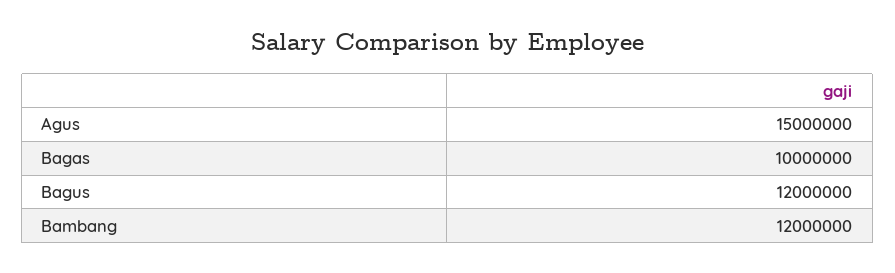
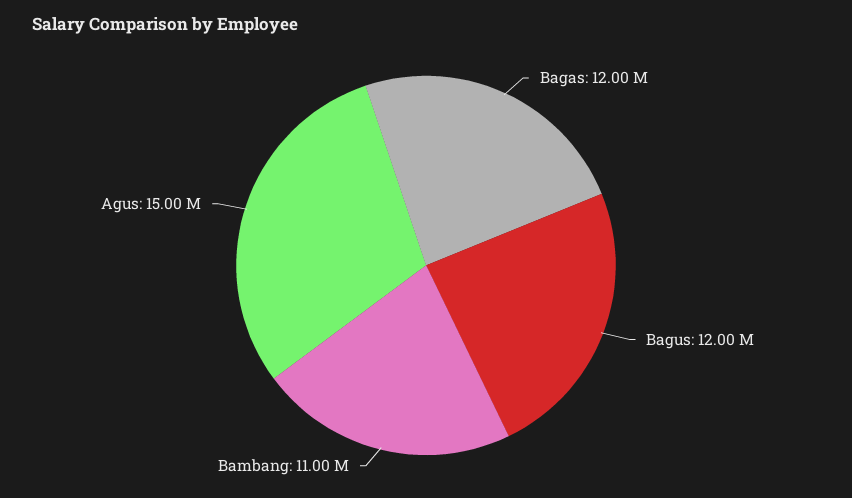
Bagas: 10000000 -> 12000000
Bambang: 12000000 -> 11000000

